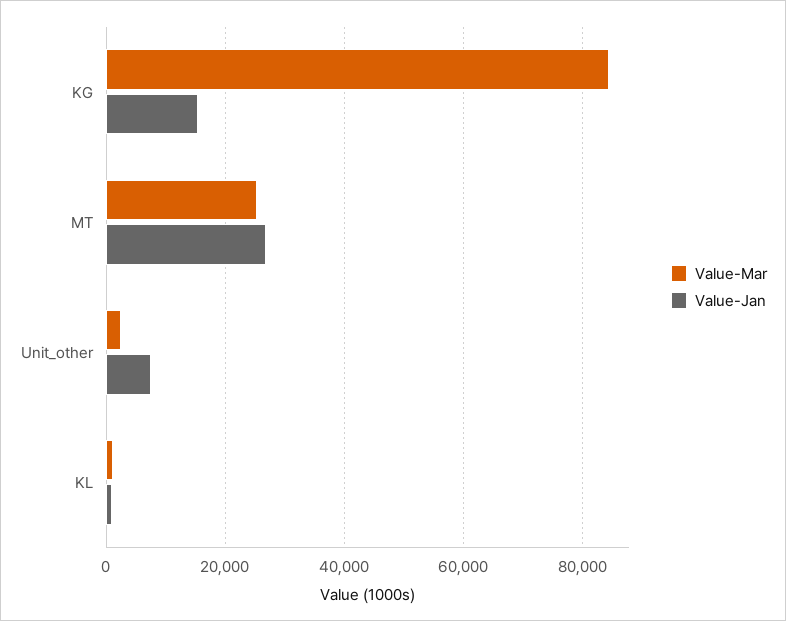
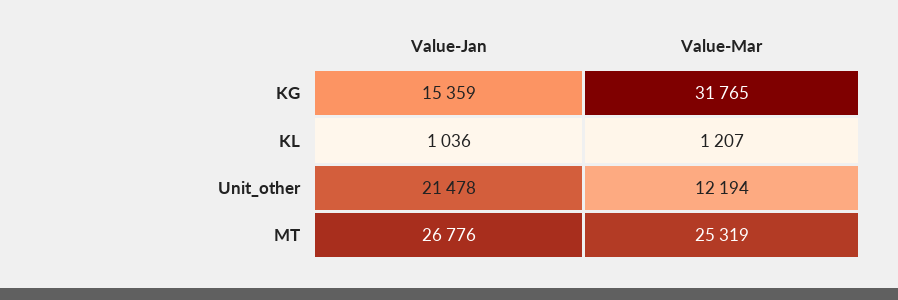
Value-Mar, KG: 84000 -> 31765
Value-Mar, Unit_other: 2000 -> 12194
Value-Jan, Unit_other: 8000 -> 21478

